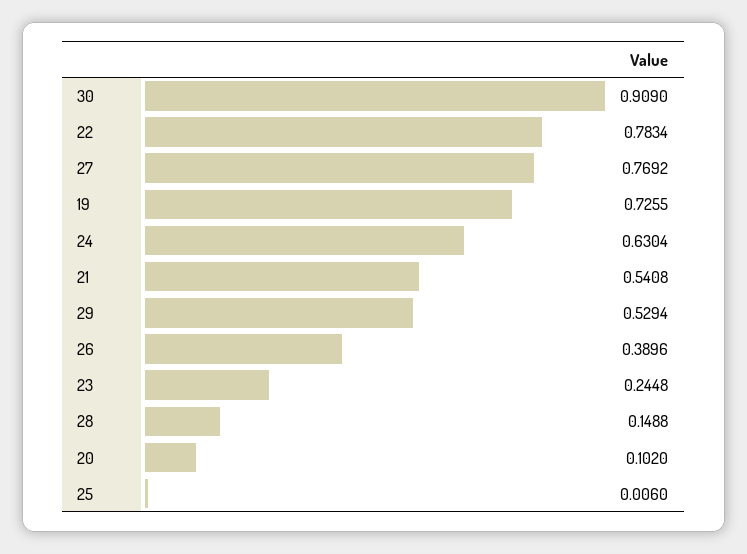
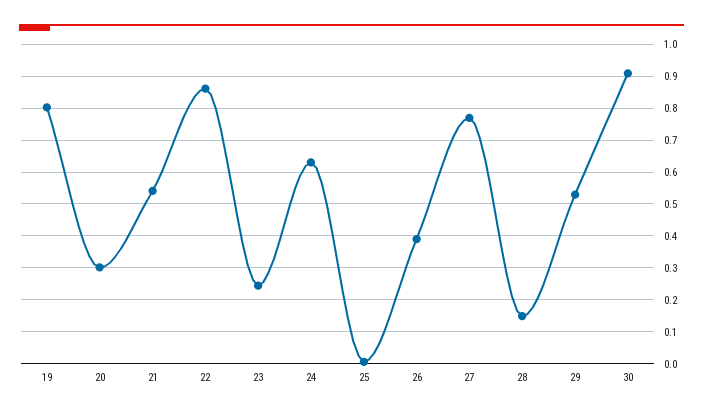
22: 0.7834 -> 0.86
19: 0.7255 -> 0.8
20: 0.102 -> 0.3

